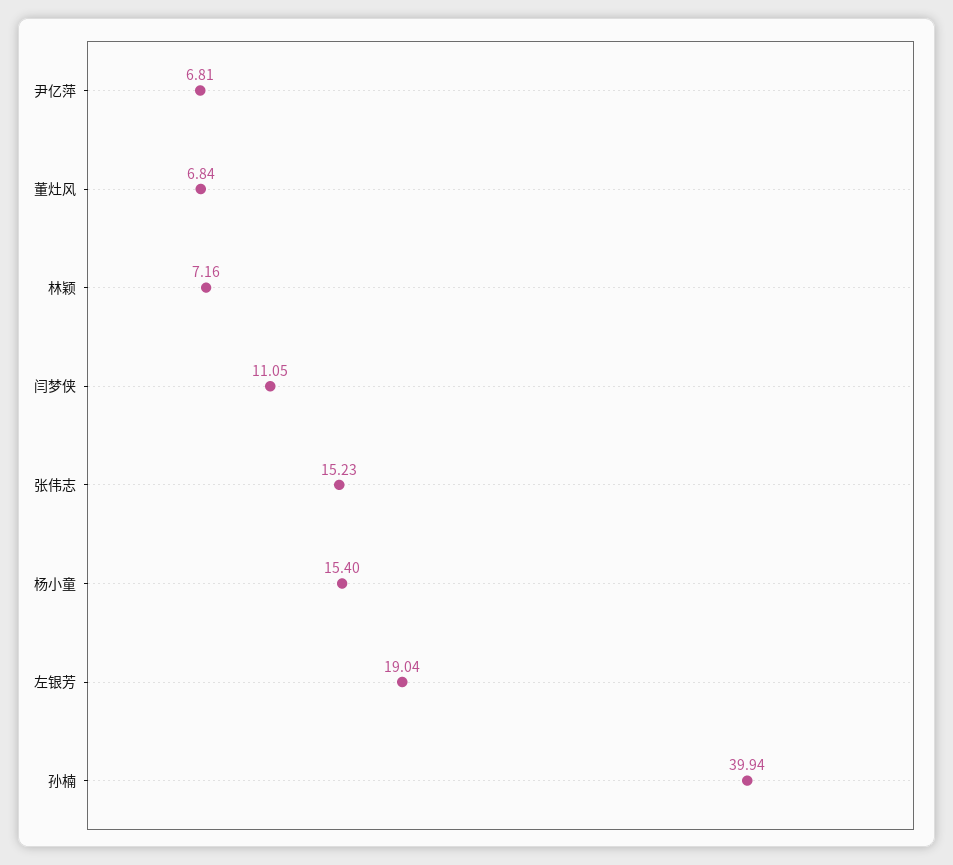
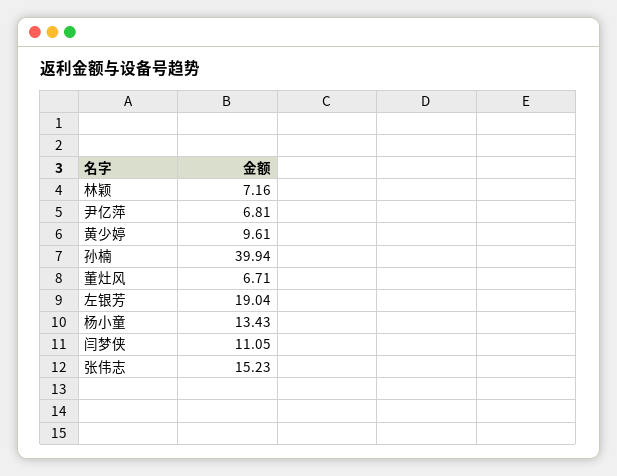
董灶风: 6.84 -> 6.71
杨小童: 15.4 -> 13.43
黄少婷: none -> 9.61

